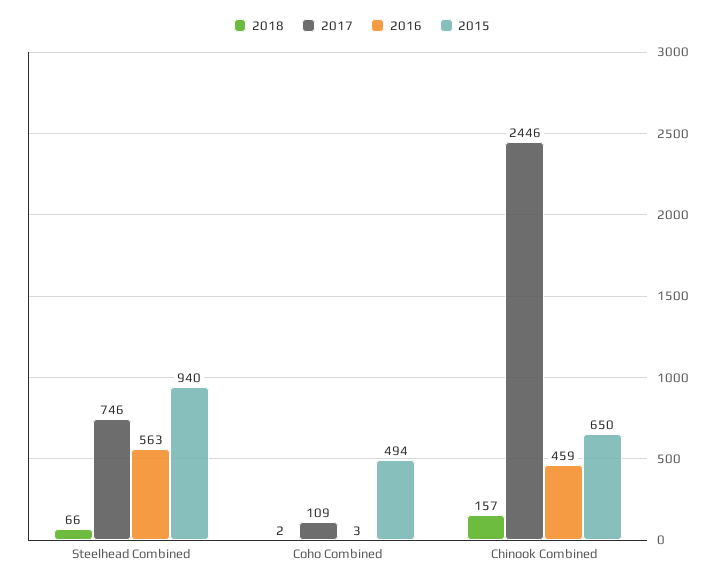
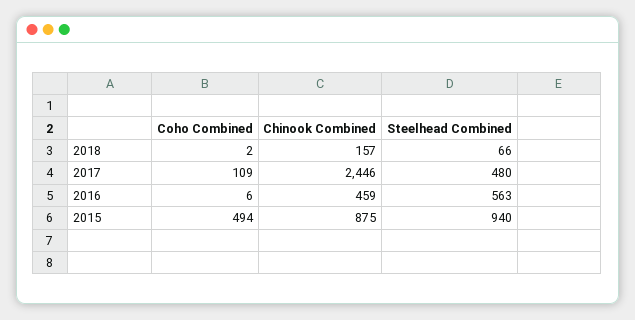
2017, Steelhead Combined: 746 -> 480
2016, Coho Combined: 3 -> 6
2015, Chinook Combined: 650 -> 875

